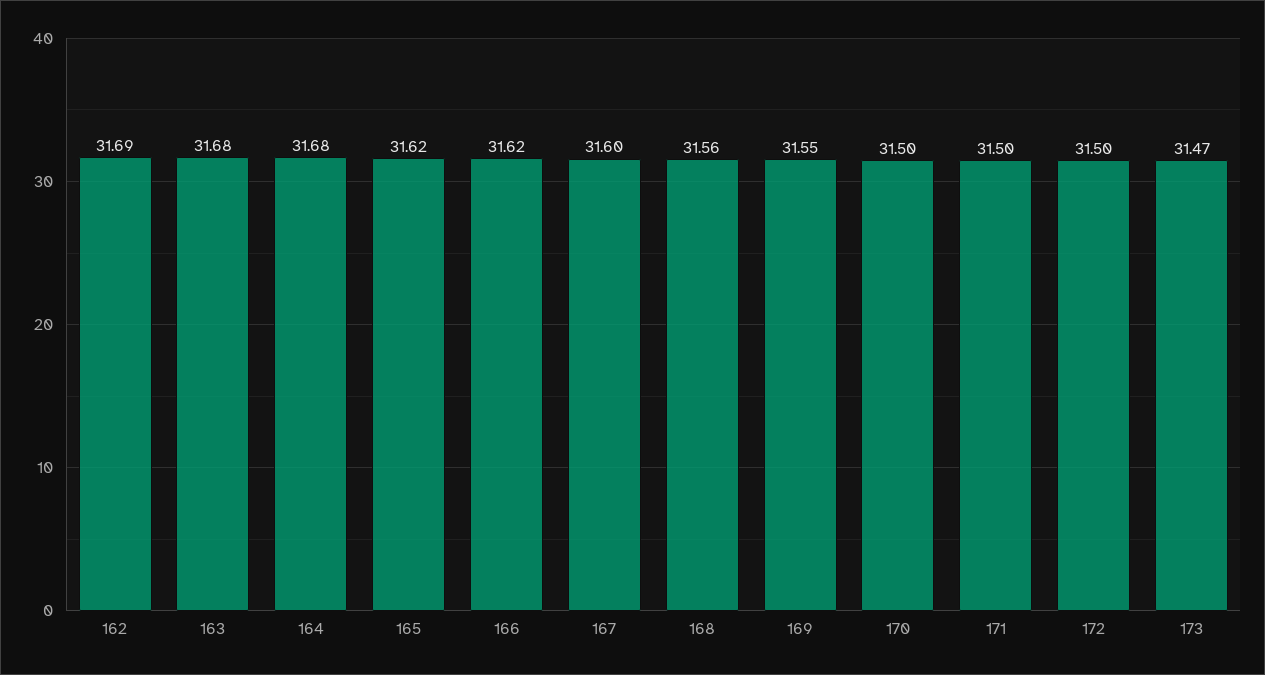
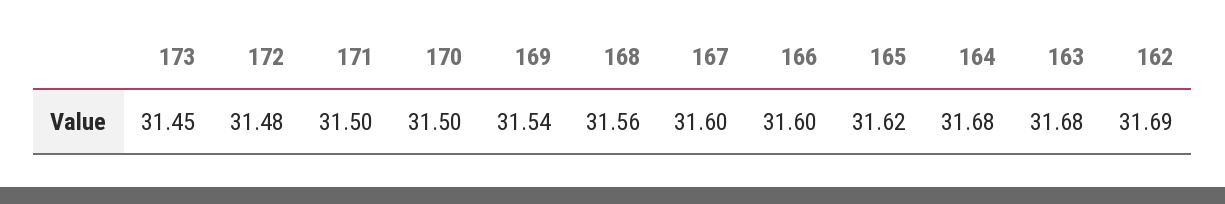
166: 31.62 -> 31.6
169: 31.55 -> 31.54
172: 31.5 -> 31.48
173: 31.47 -> 31.45

